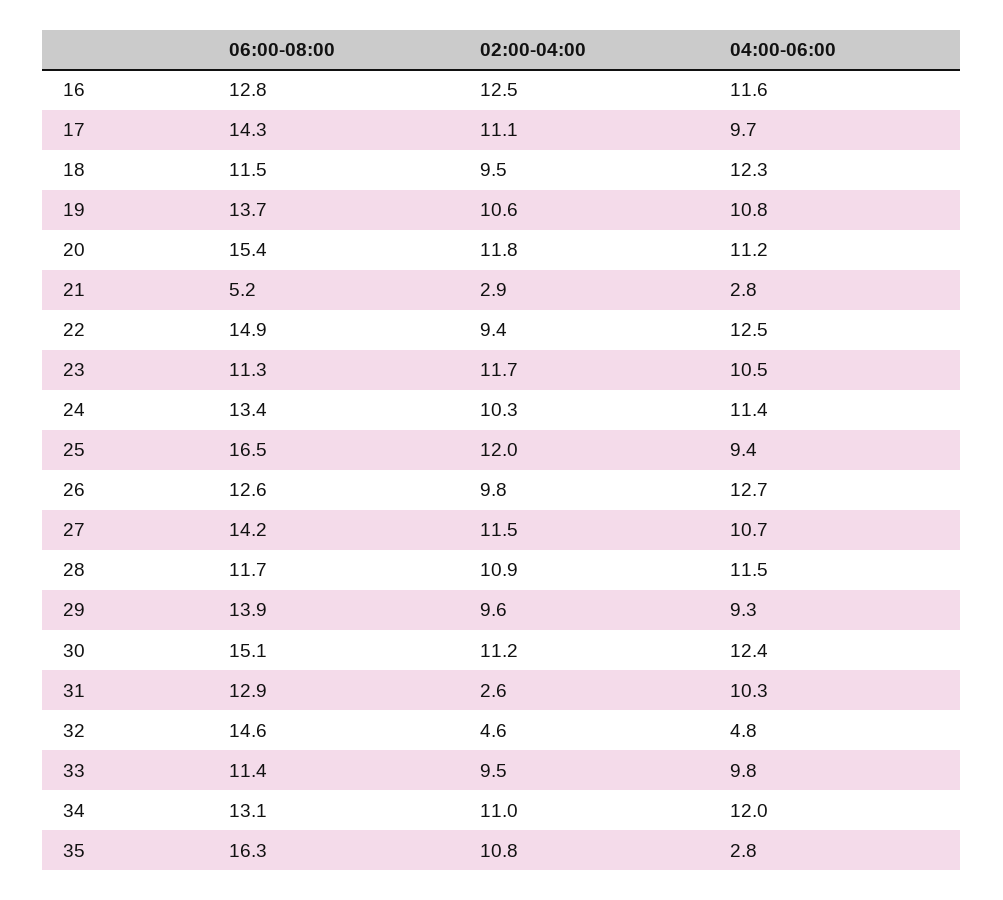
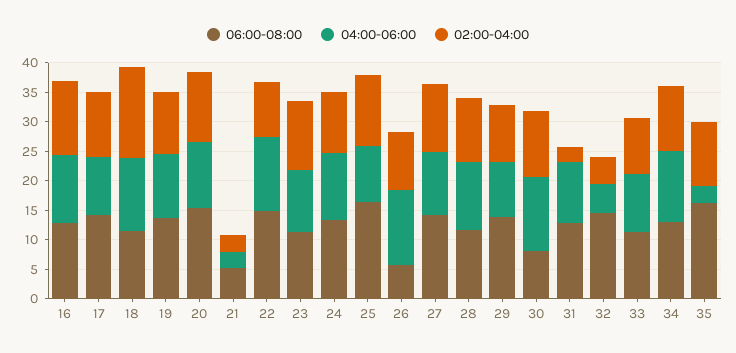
02:00-04:00, 18: 9.5 -> 15
06:00-08:00, 26: 12.6 -> 5
06:00-08:00, 30: 15.1 -> 7.5

